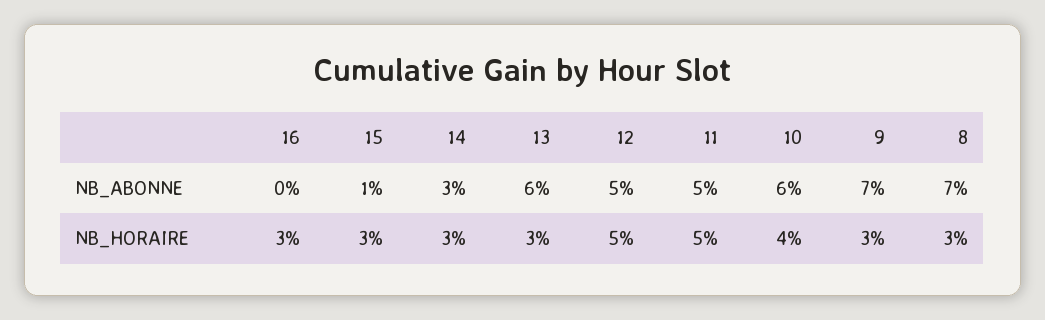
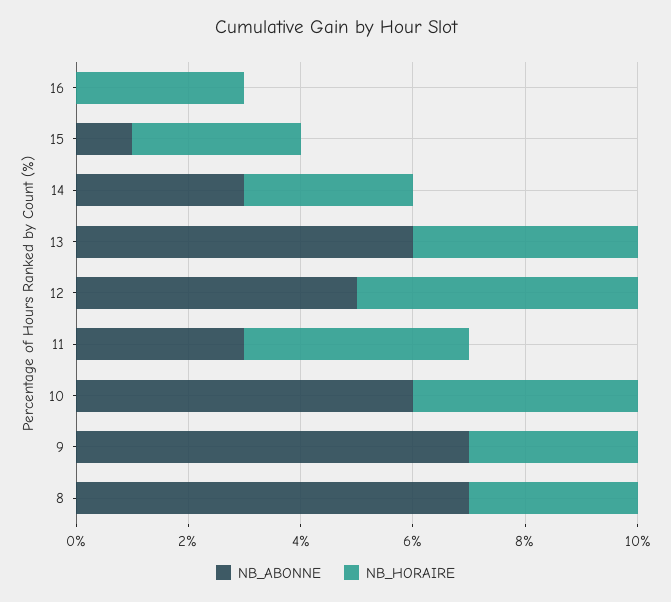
NB_ABONNE, 11: 5 -> 3
NB_HORAIRE, 13: 3 -> 4
NB_HORAIRE, 11: 5 -> 4

